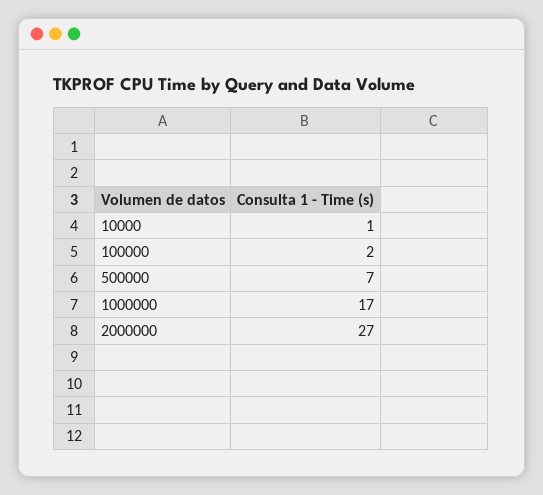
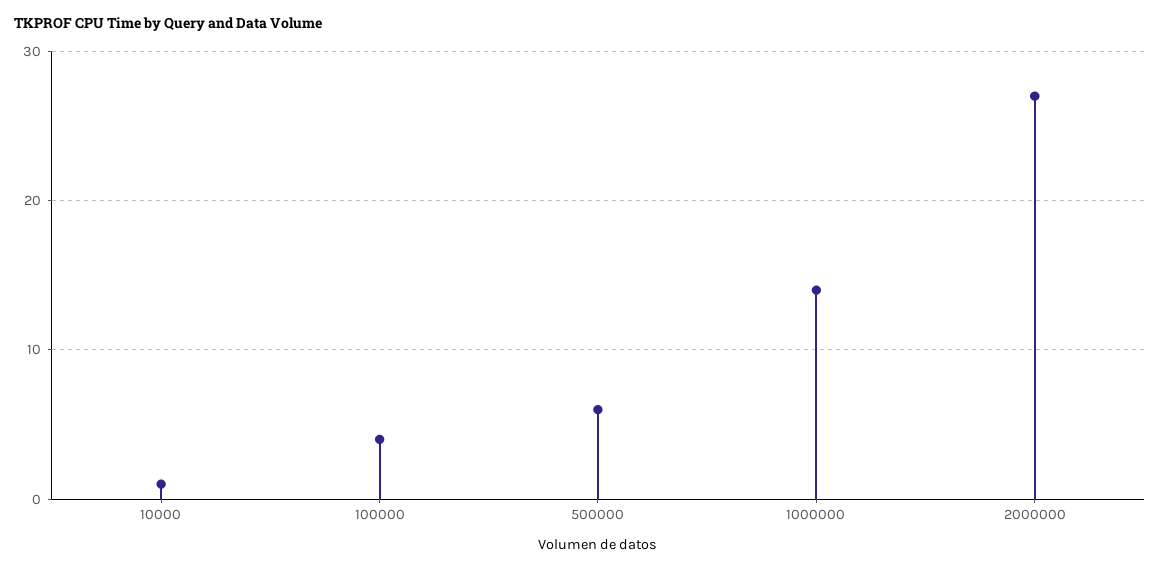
100000: 2 -> 4
500000: 7 -> 6
1000000: 17 -> 14

